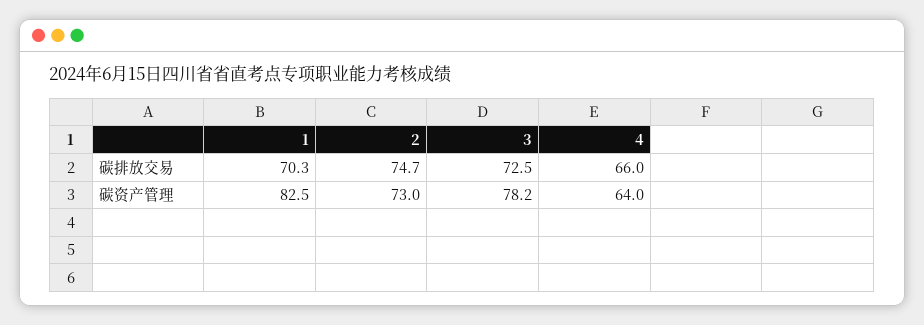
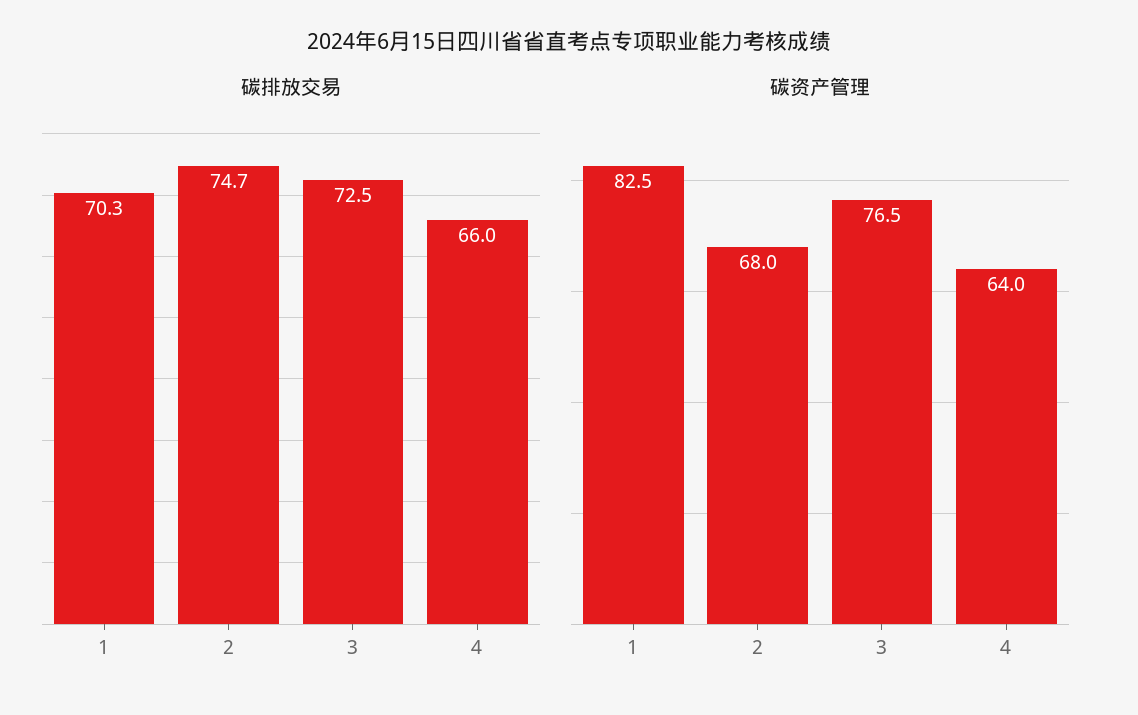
碳资产管理, 2: 73 -> 68
碳资产管理, 3: 78.2 -> 76.5

